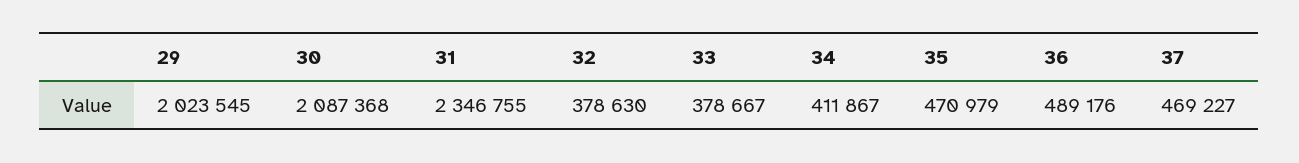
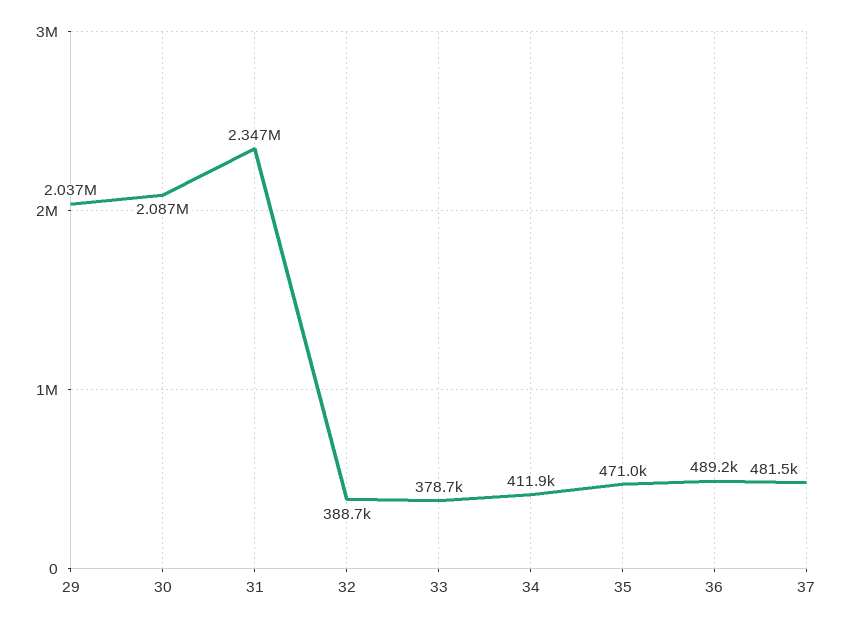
29: 2023545 -> 2037000
32: 378630 -> 388700
37: 469227 -> 481500

